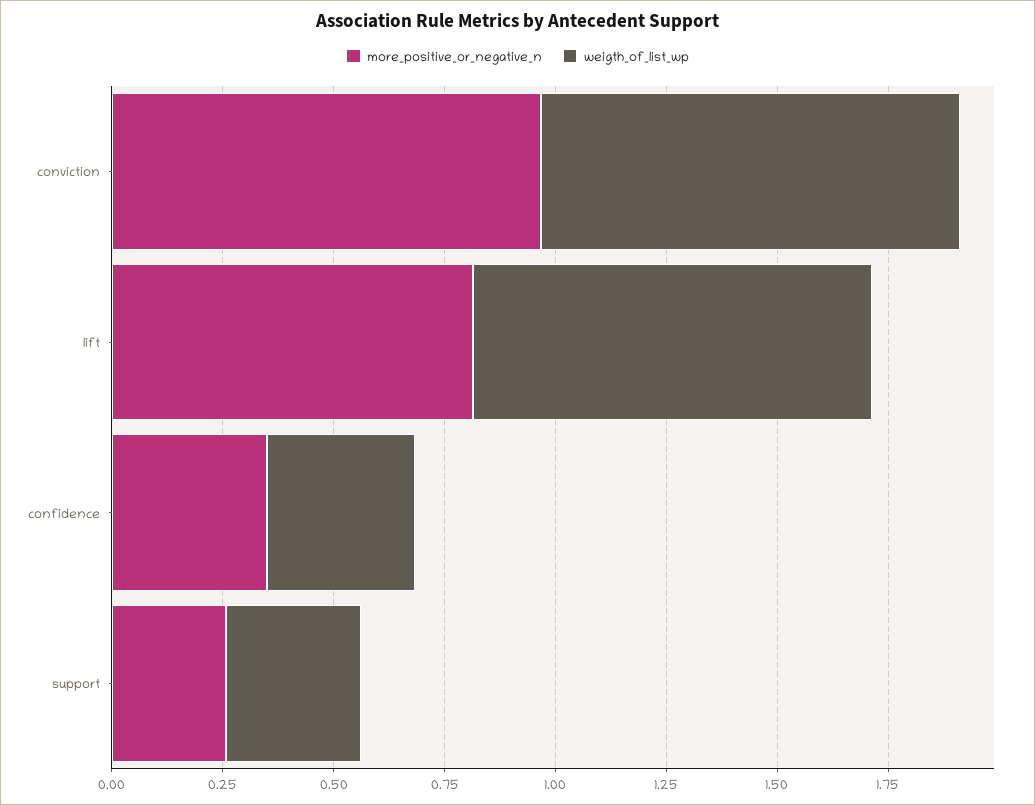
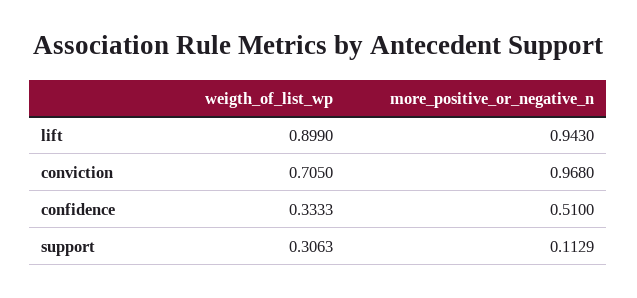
weigth_of_list_wp, conviction: 0.95 -> 0.705
more_positive_or_negative_n, lift: 0.8 -> 0.943
more_positive_or_negative_n, confidence: 0.35 -> 0.51
more_positive_or_negative_n, support: 0.25 -> 0.1129

